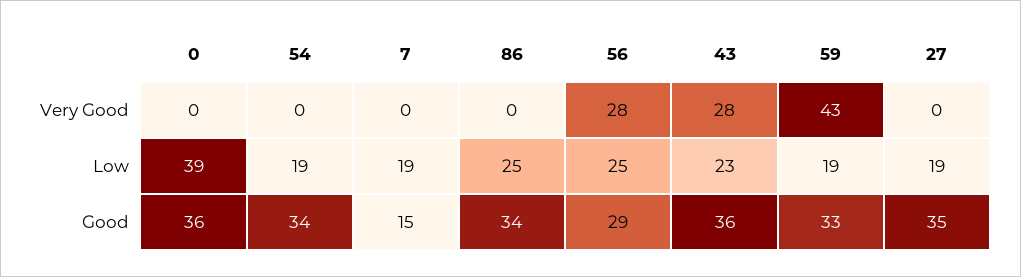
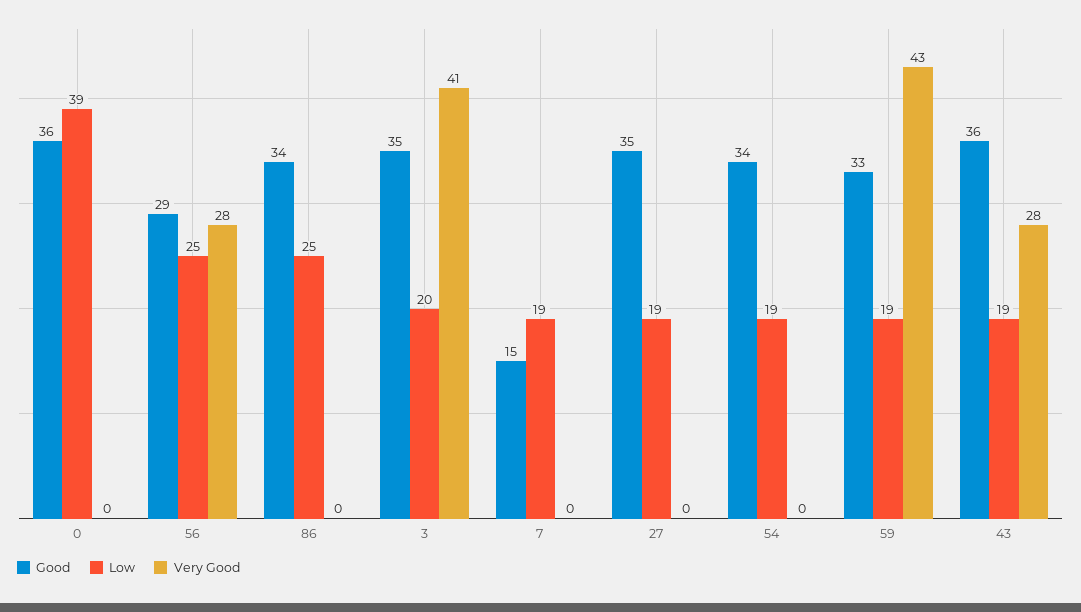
Low, 43: 23 -> 19
Good, 3: none -> 35
Low, 3: none -> 20
Very Good, 3: none -> 41

